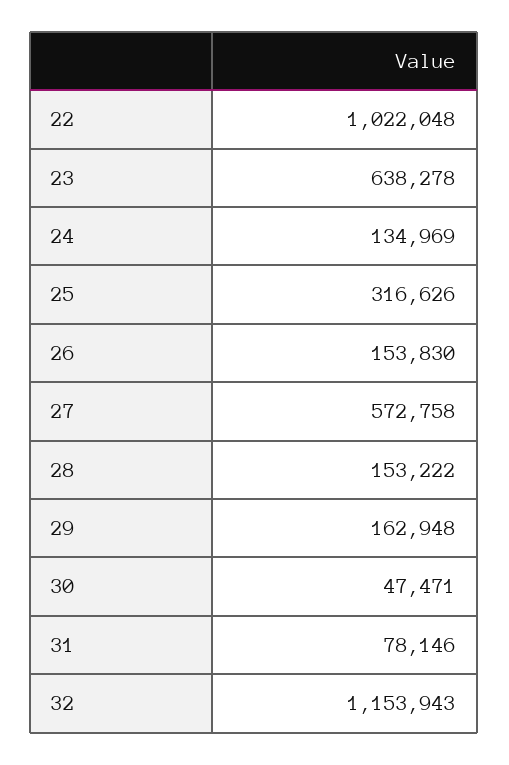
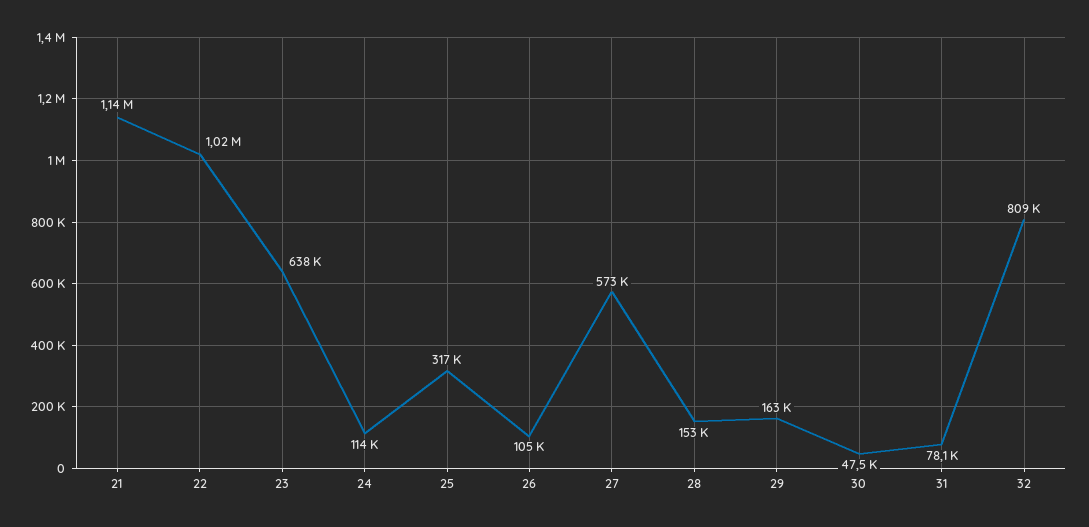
24: 134969 -> 114000
26: 153830 -> 105000
32: 1153943 -> 809000
21: none -> 1140000

